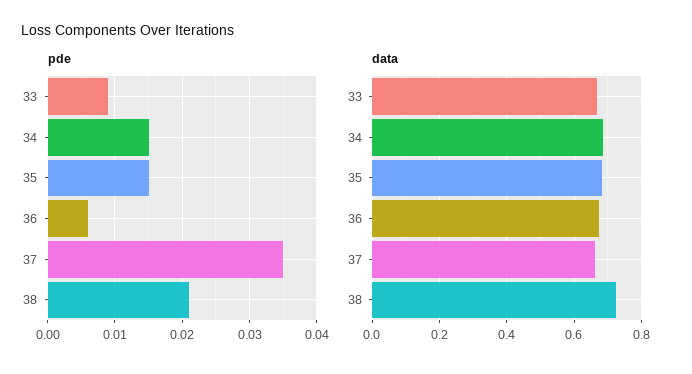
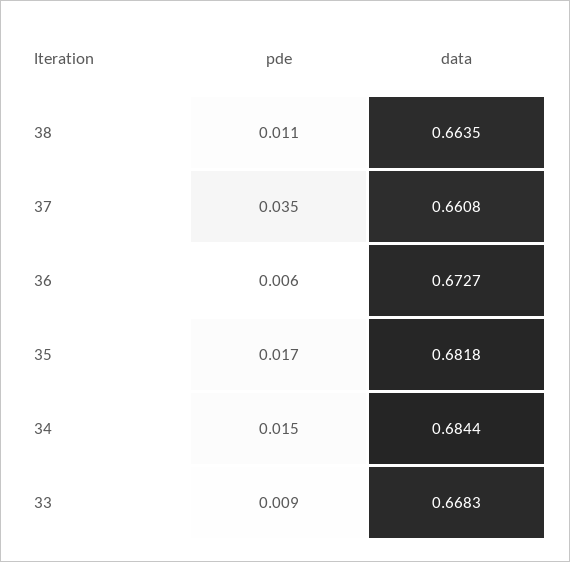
pde, 35: 0.015 -> 0.017
pde, 38: 0.021 -> 0.011
data, 38: 0.72 -> 0.6635

